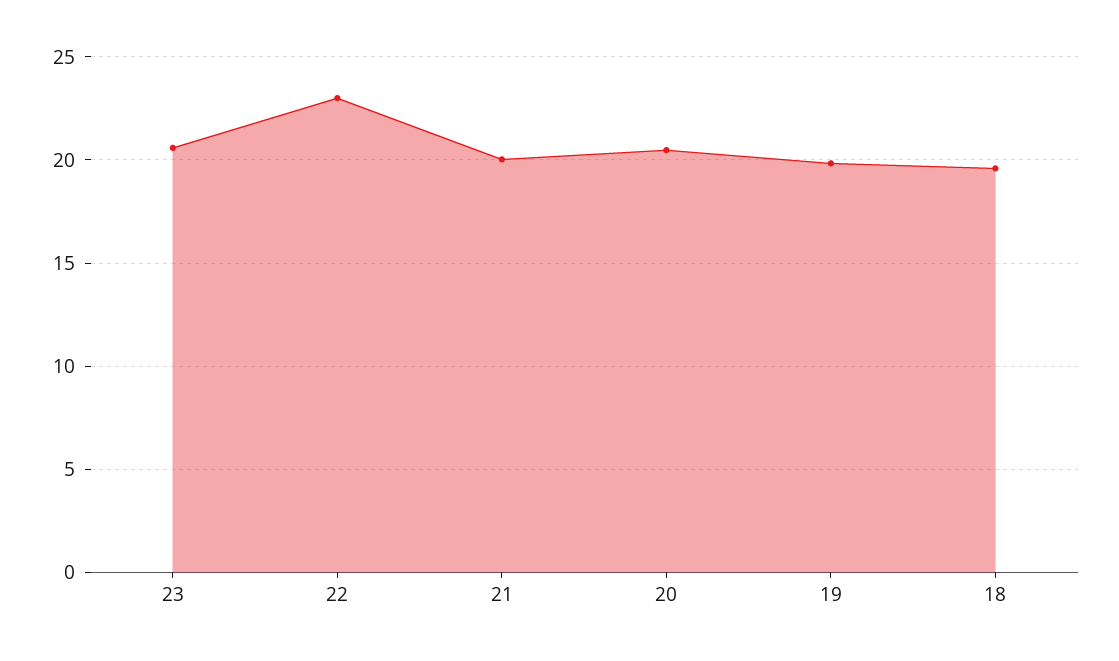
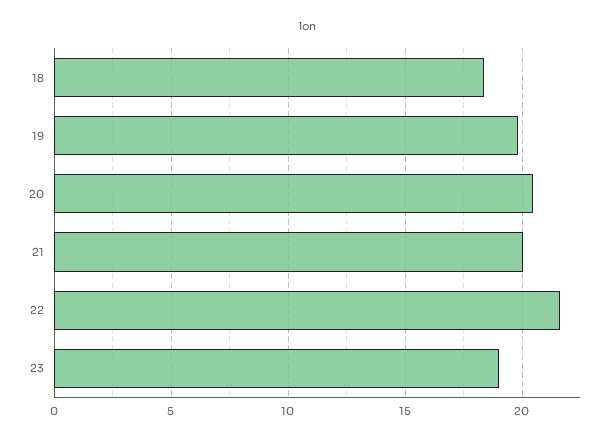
23: 20.5 -> 19
22: 23 -> 21.5
18: 19.5 -> 18.5

